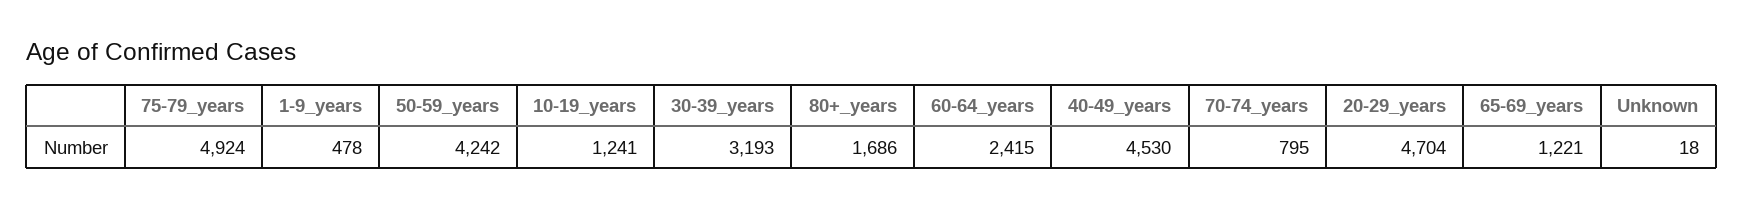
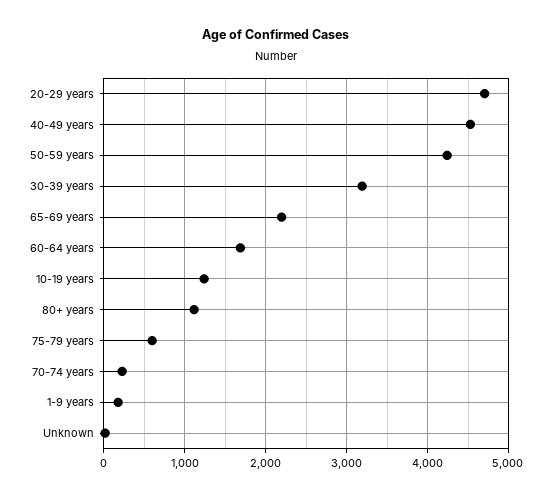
75-79_years: 4924 -> 600
1-9_years: 478 -> 200
80+_years: 1686 -> 1100
60-64_years: 2415 -> 1700
70-74_years: 795 -> 200
65-69_years: 1221 -> 2200

